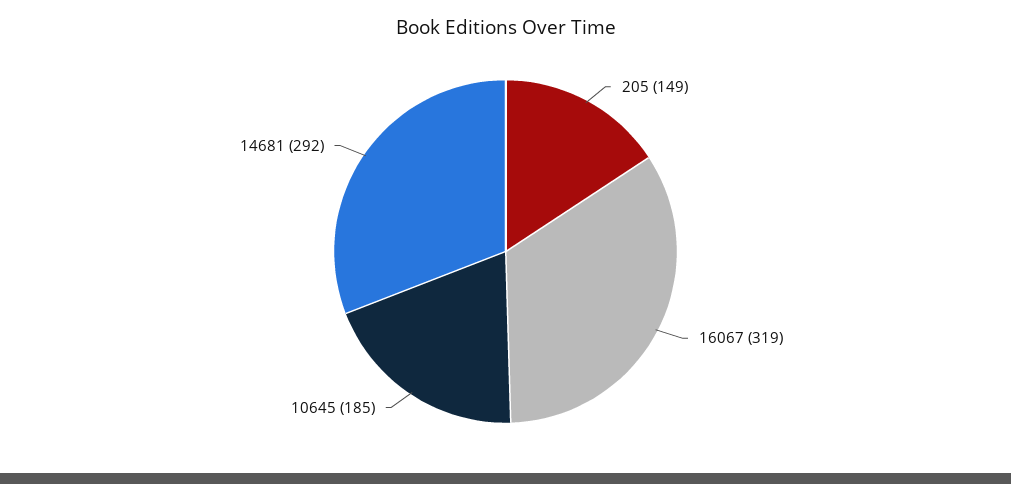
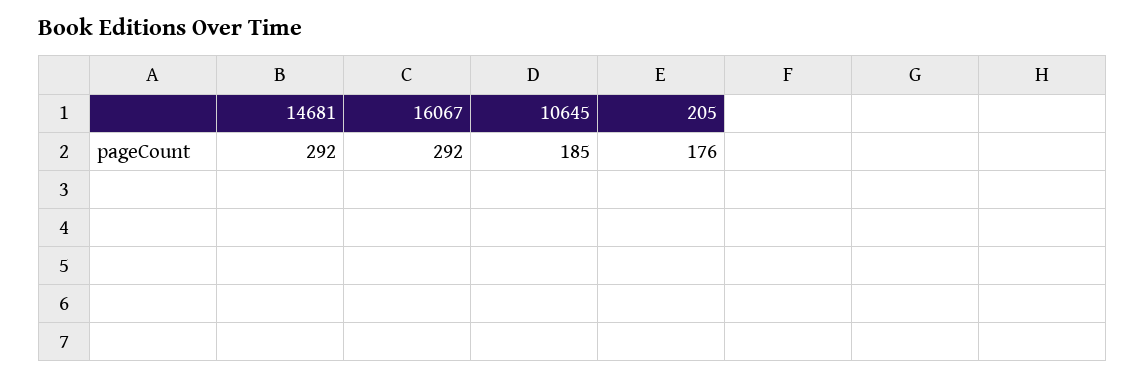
205: 149 -> 176
16067: 319 -> 292

